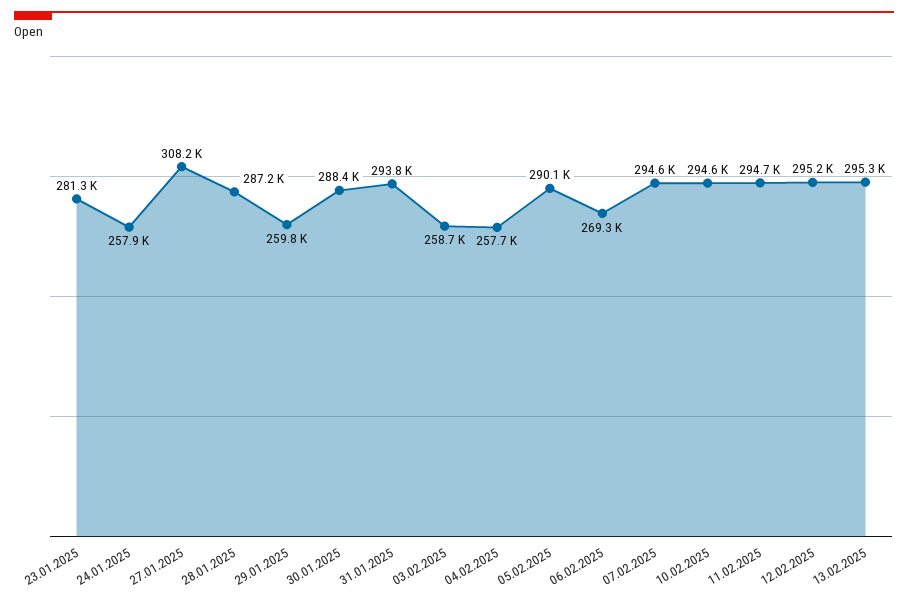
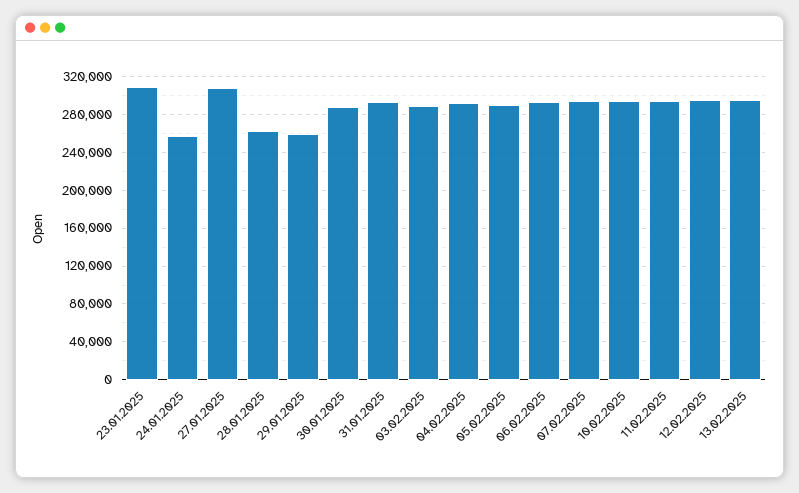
23.01.2025: 281300 -> 310000
28.01.2025: 287200 -> 260000
03.02.2025: 258700 -> 290000
04.02.2025: 257700 -> 290000
06.02.2025: 269300 -> 290000

